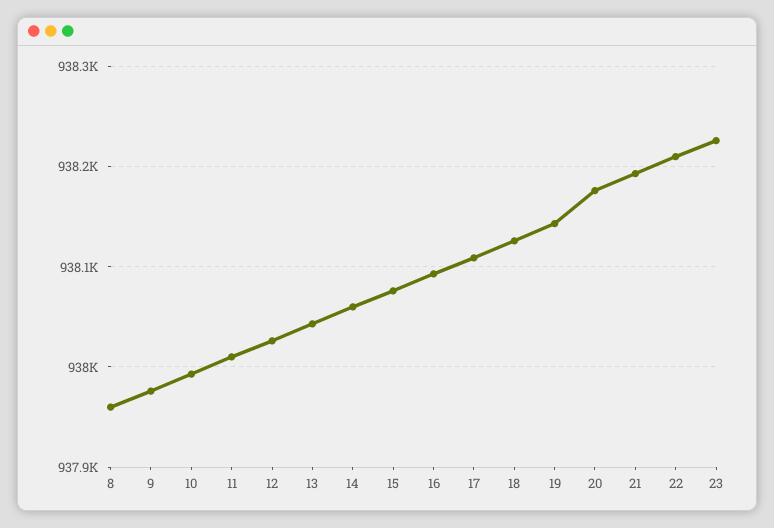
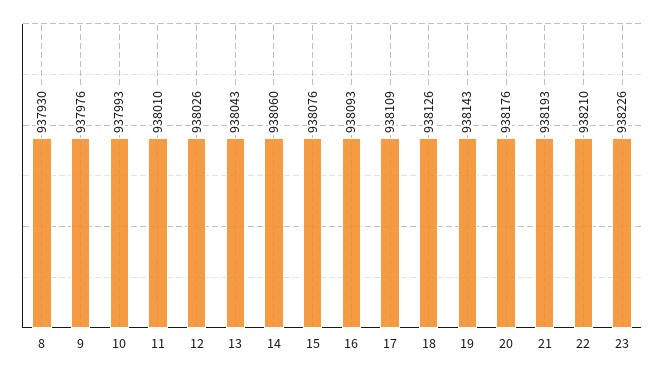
8: 937960 -> 937930

